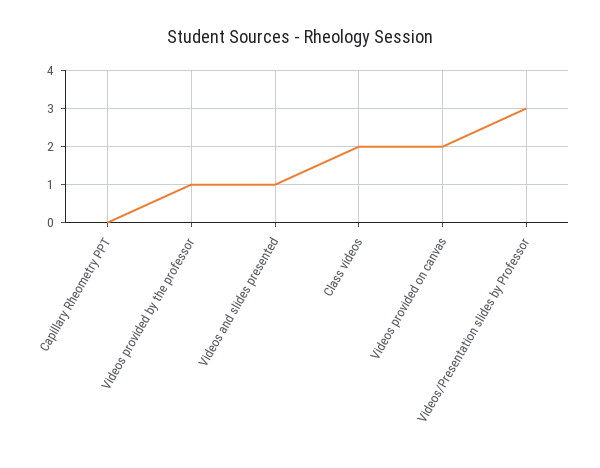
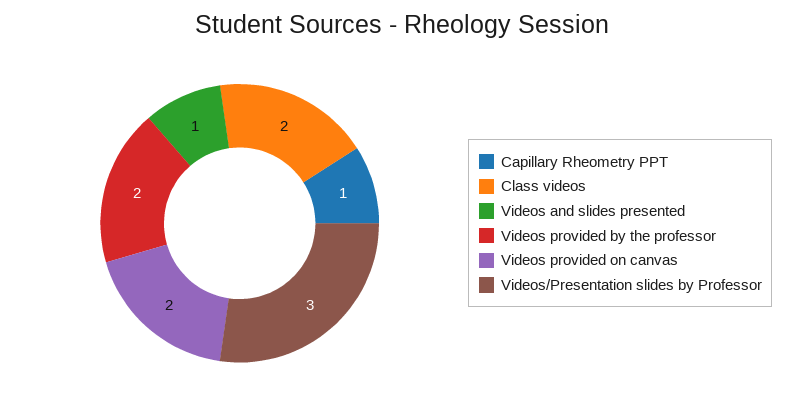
Capillary Rheometry PPT: 0 -> 1
Videos provided by the professor: 1 -> 2

